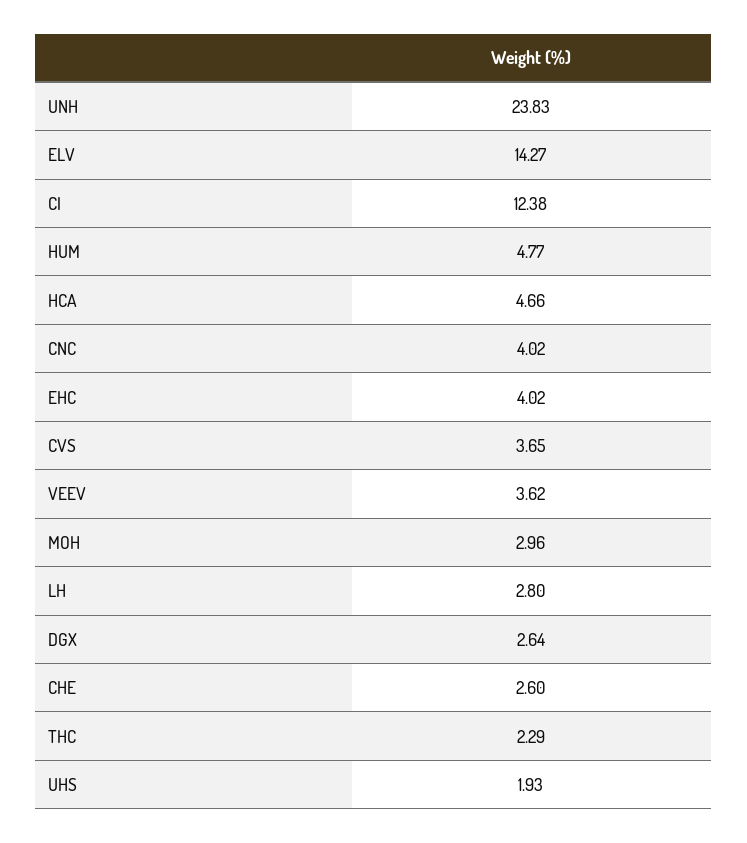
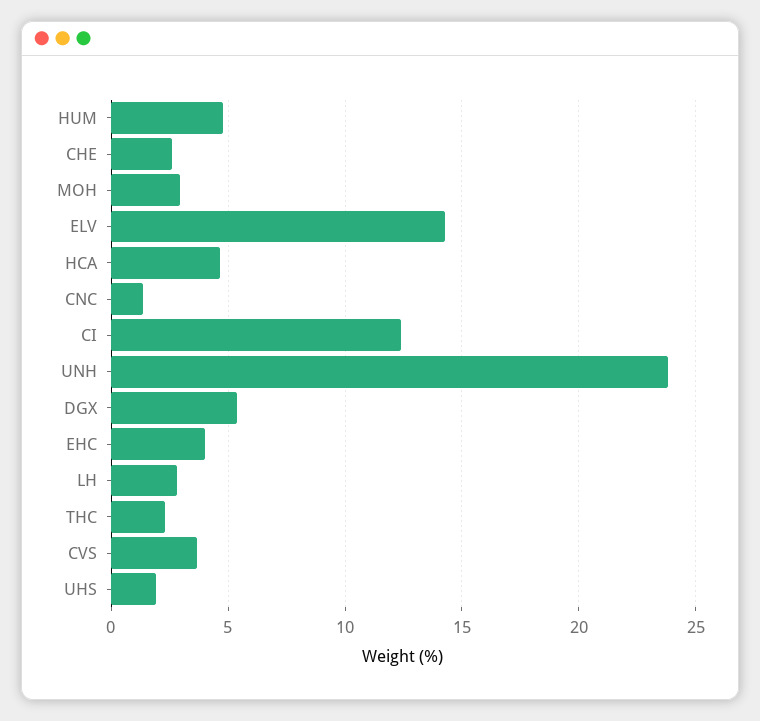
CNC: 4.02 -> 1.5
VEEV: 3.62 -> none
DGX: 2.64 -> 5.5

